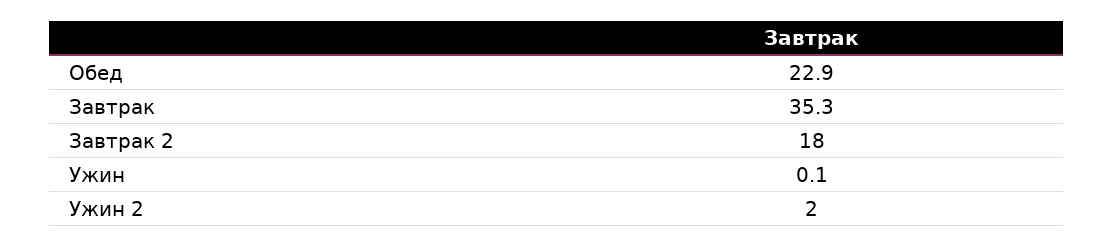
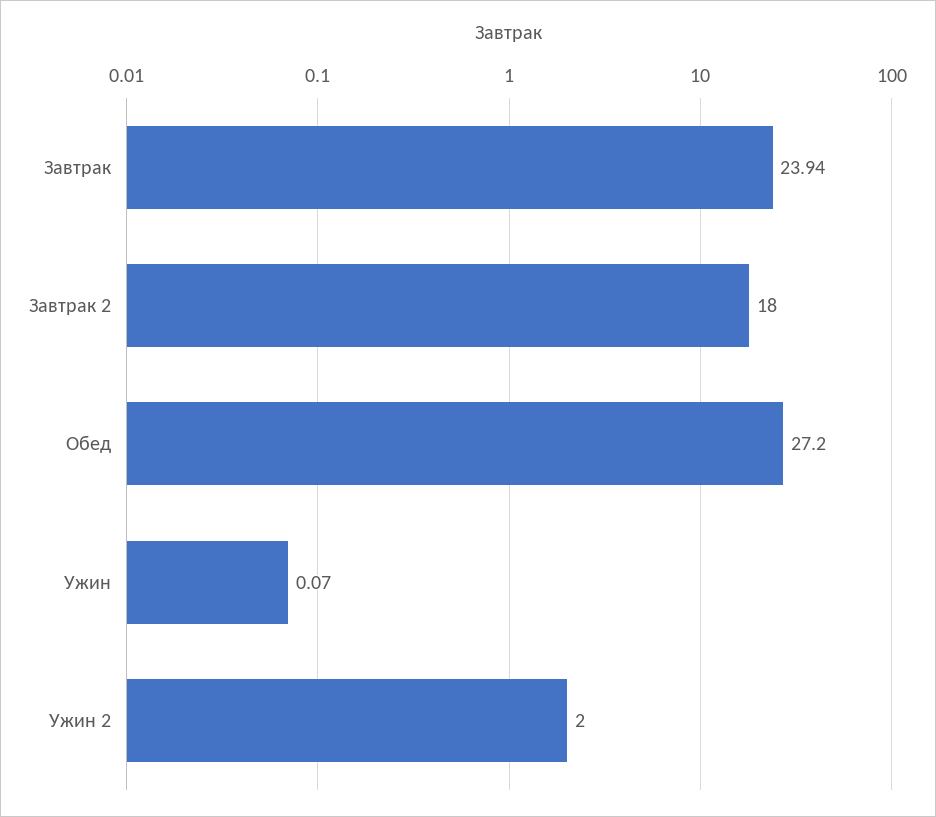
Обед: 22.9 -> 27.2
Завтрак: 35.3 -> 23.94

